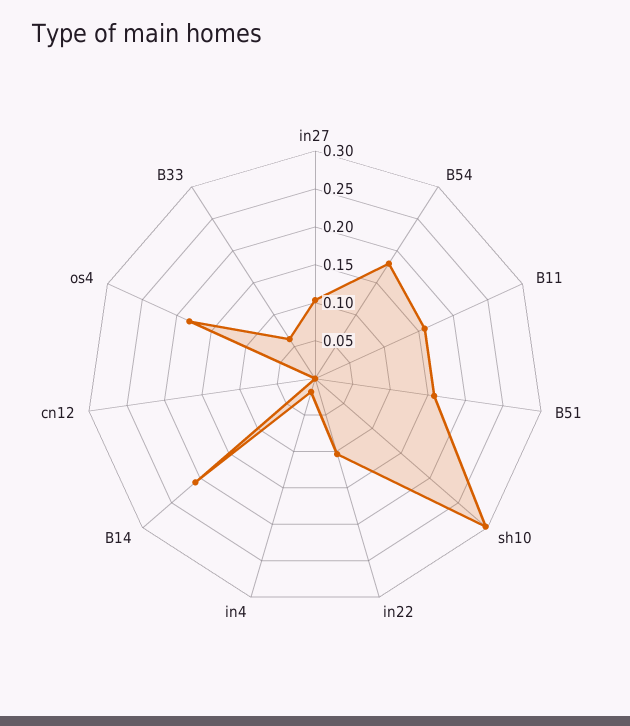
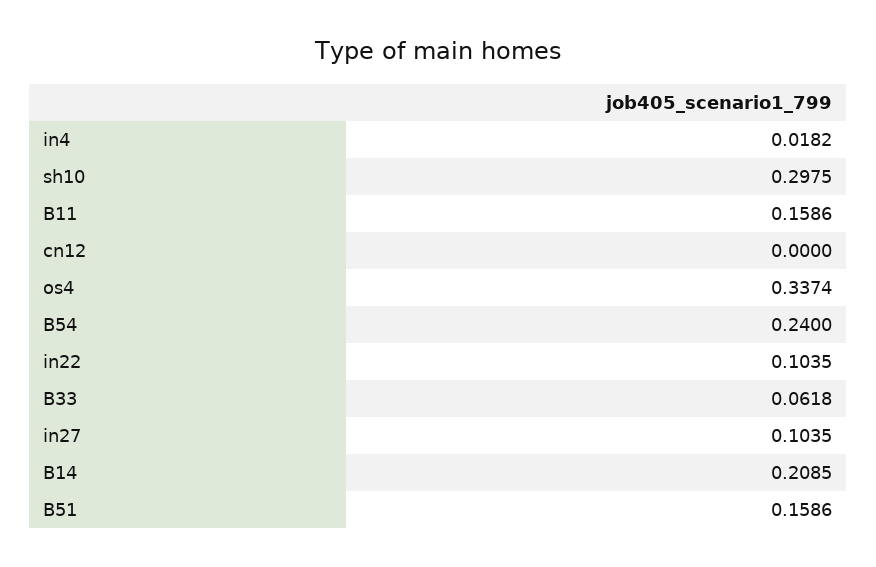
B54: 0.175 -> 0.24
os4: 0.175 -> 0.3374

